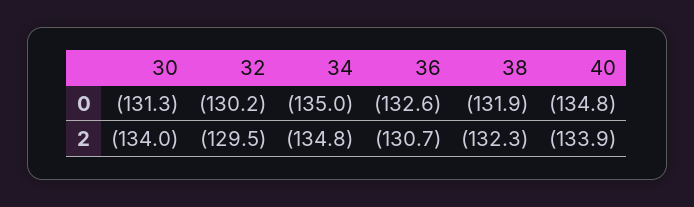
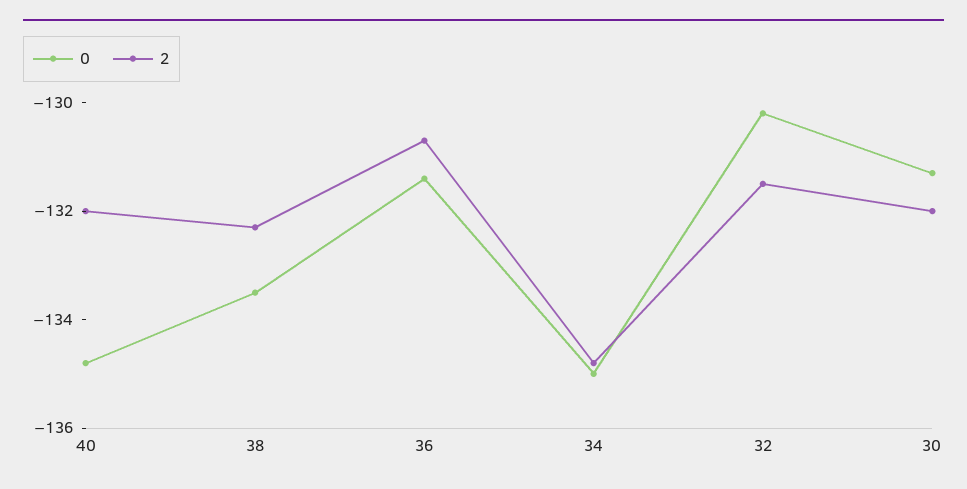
0, 36: -132.6 -> -131.5
0, 38: -131.9 -> -133.5
2, 30: -134 -> -132
2, 32: -129.5 -> -131.5
2, 40: -133.9 -> -132

